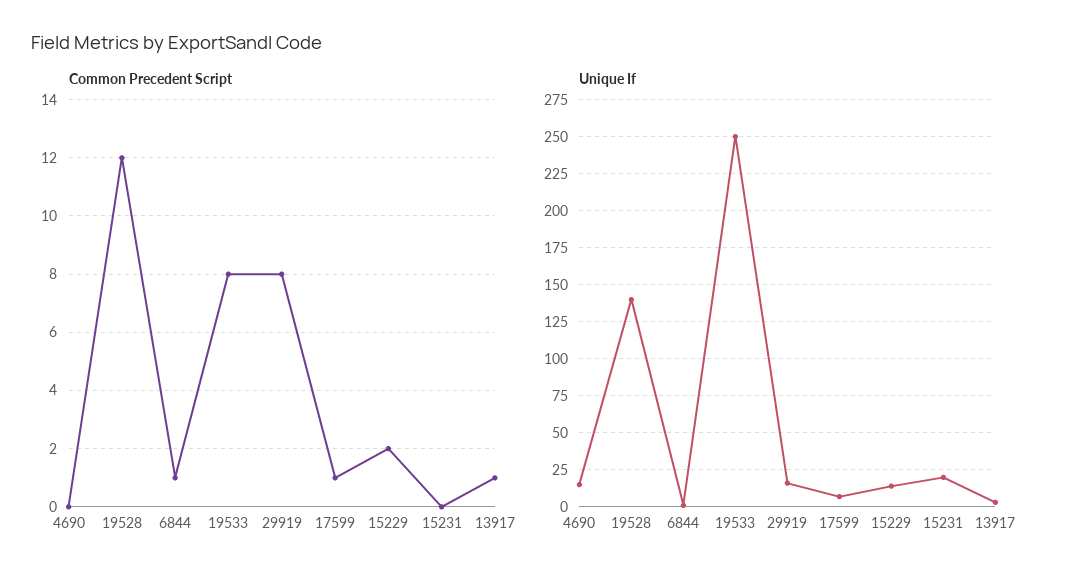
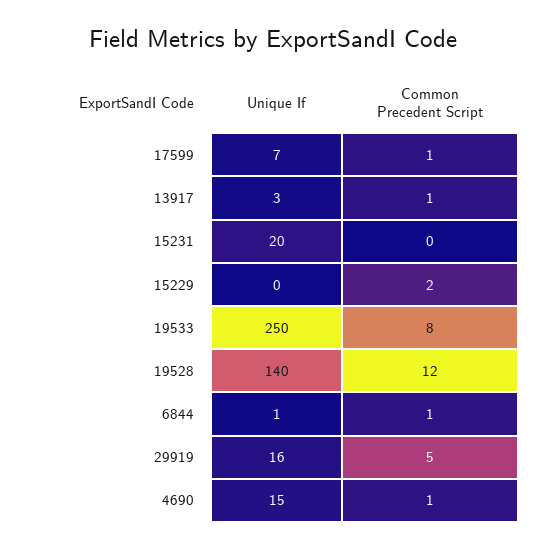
Common Precedent Script, 4690: 0 -> 1
Common Precedent Script, 29919: 8 -> 5
Unique If, 15229: 15 -> 0

